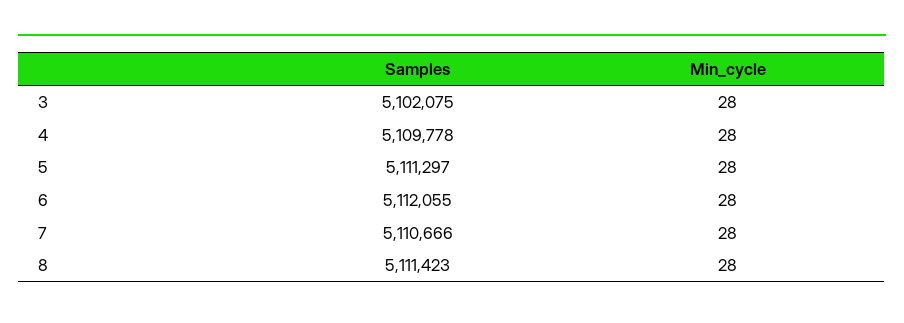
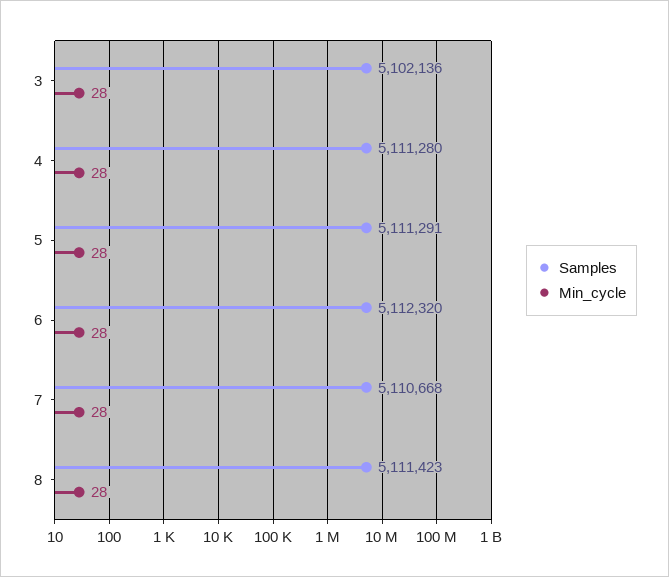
Samples, 3: 5102075 -> 5102136
Samples, 4: 5109778 -> 5111280
Samples, 5: 5111297 -> 5111291
Samples, 6: 5112055 -> 5112320
Samples, 7: 5110666 -> 5110668

